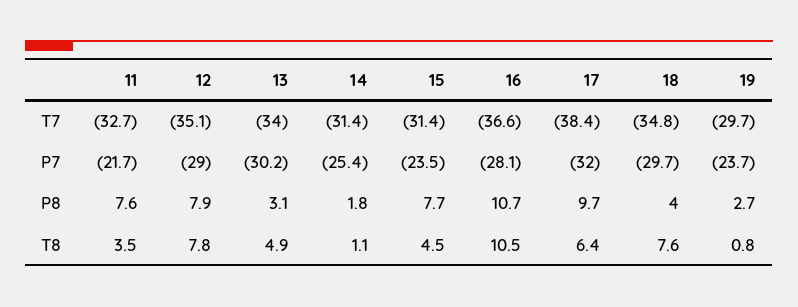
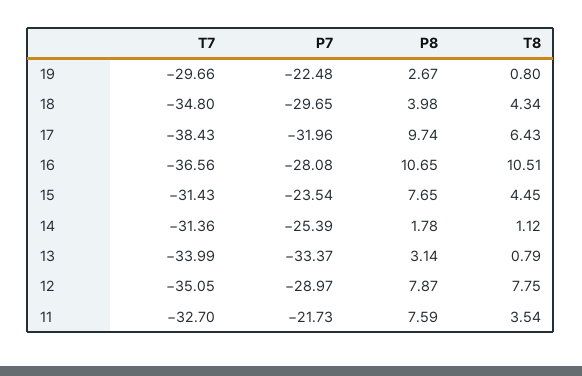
13, P7: -30.2 -> -33.37
19, P7: -23.7 -> -22.48
13, T8: 4.9 -> 0.79
18, T8: 7.6 -> 4.34

